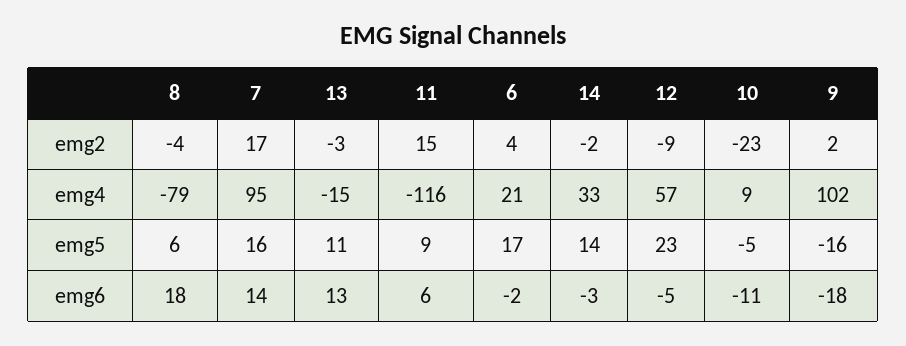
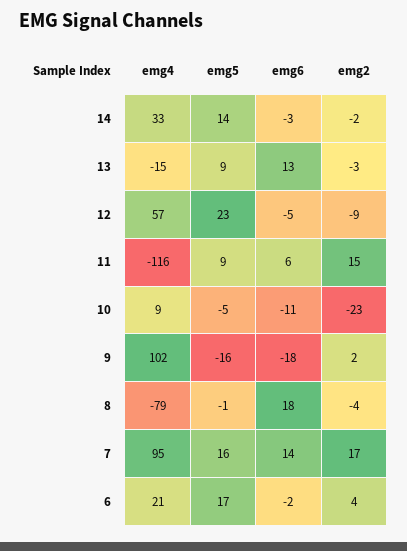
8, emg5: 6 -> -1
13, emg5: 11 -> 9

